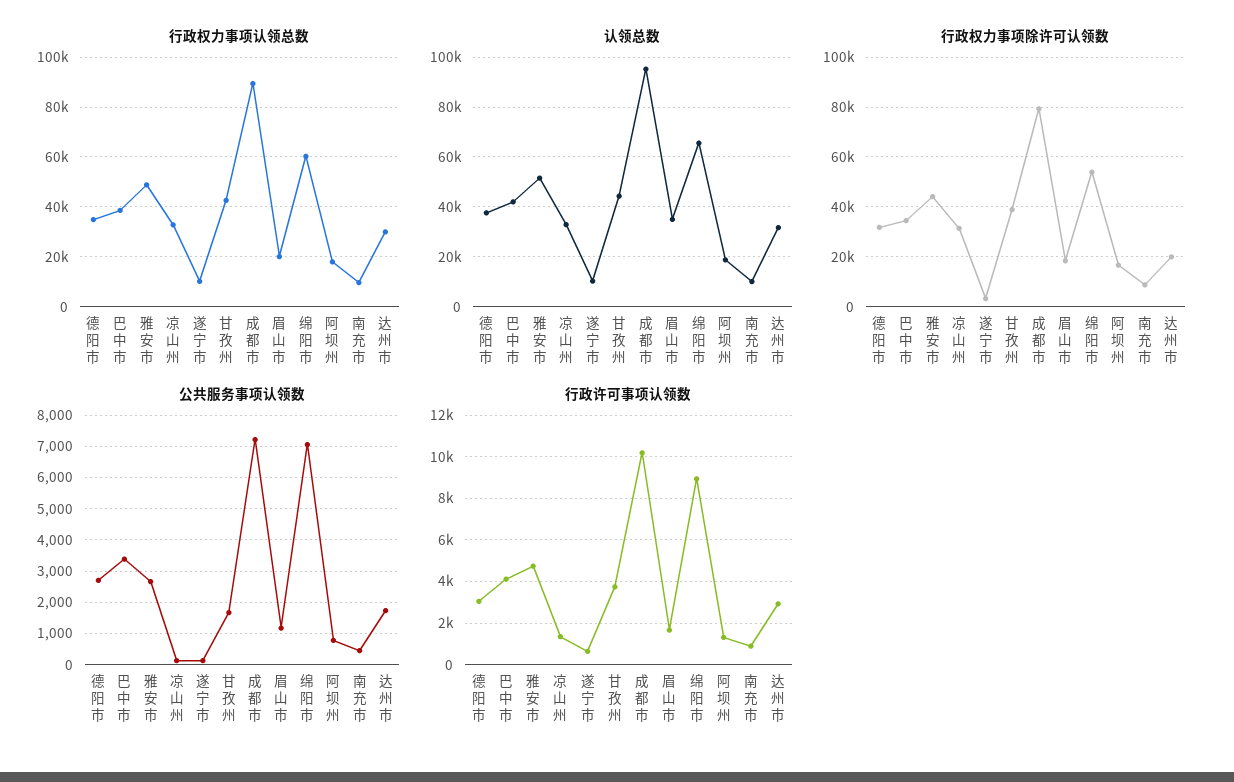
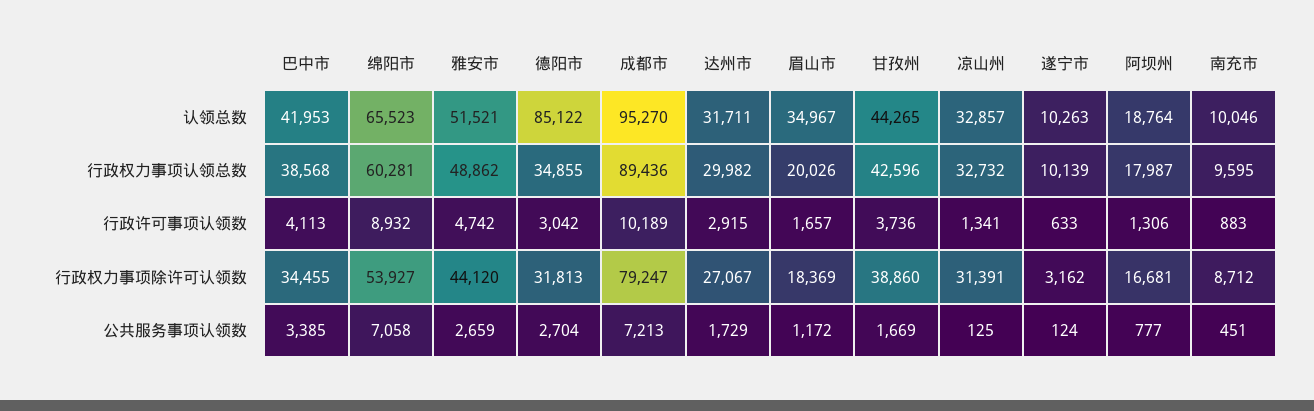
认领总数, 德阳市: 37500 -> 85122
行政权力事项除许可认领数, 达州市: 20000 -> 27067

